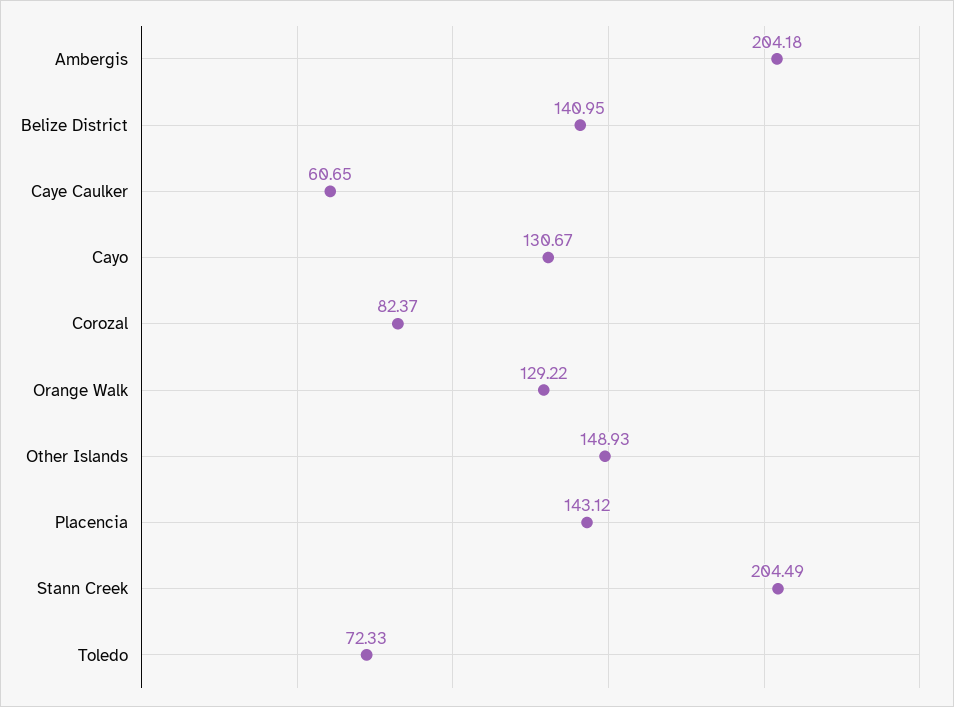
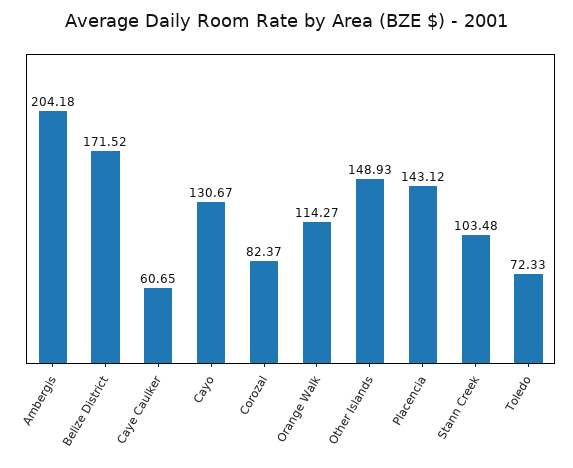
Belize District: 140.95 -> 171.52
Orange Walk: 129.22 -> 114.27
Stann Creek: 204.49 -> 103.48

